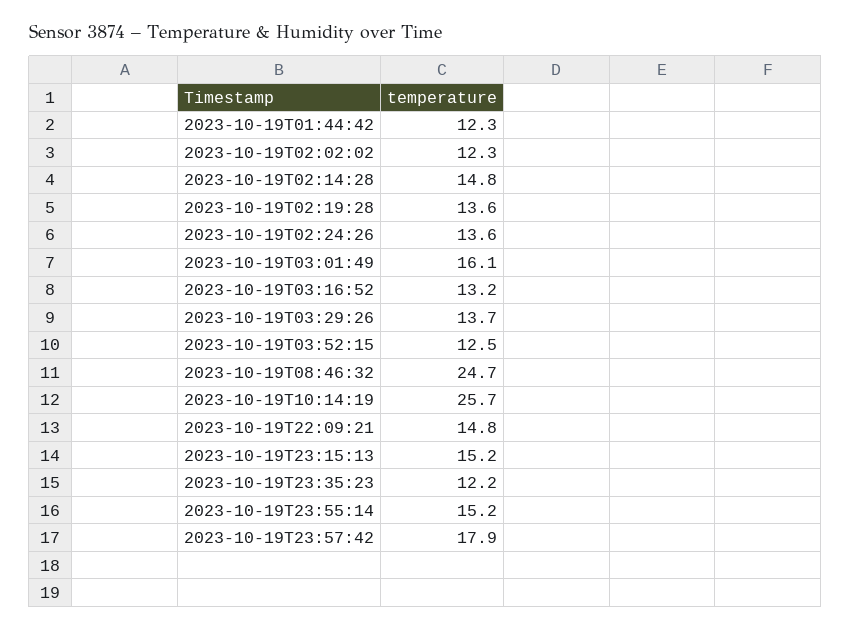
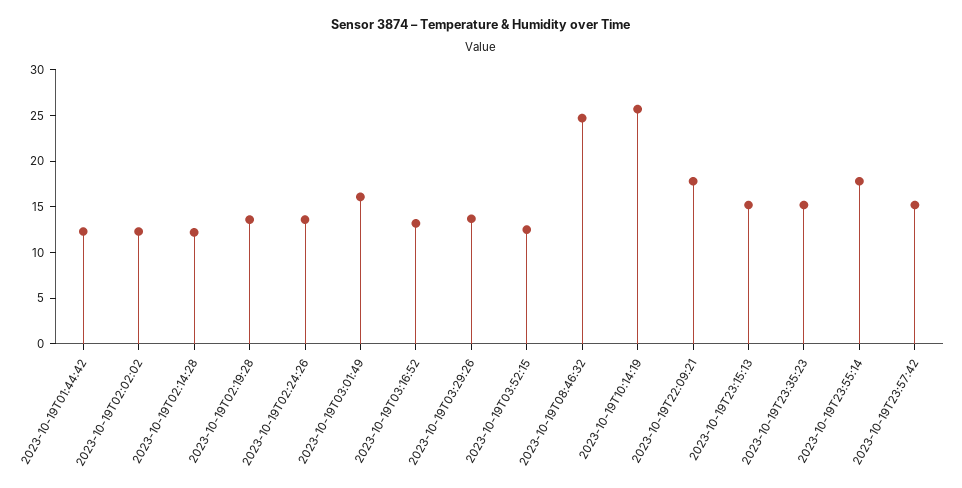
2023-10-19T02:14:28: 14.8 -> 12
2023-10-19T22:09:21: 14.8 -> 18
2023-10-19T23:35:23: 12.2 -> 15
2023-10-19T23:55:14: 15.2 -> 18
2023-10-19T23:57:42: 17.9 -> 15

